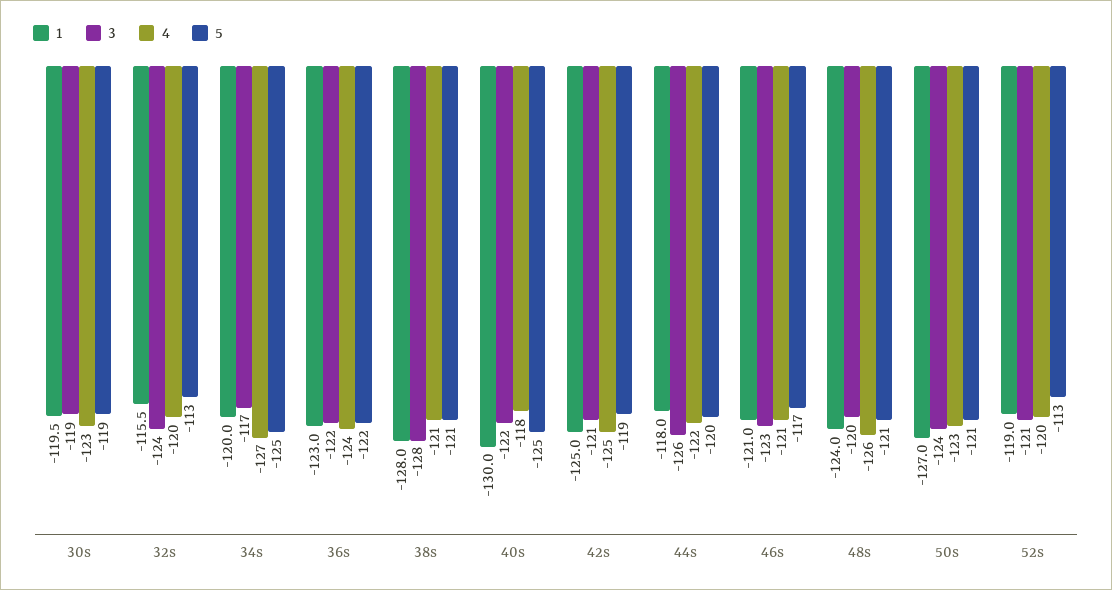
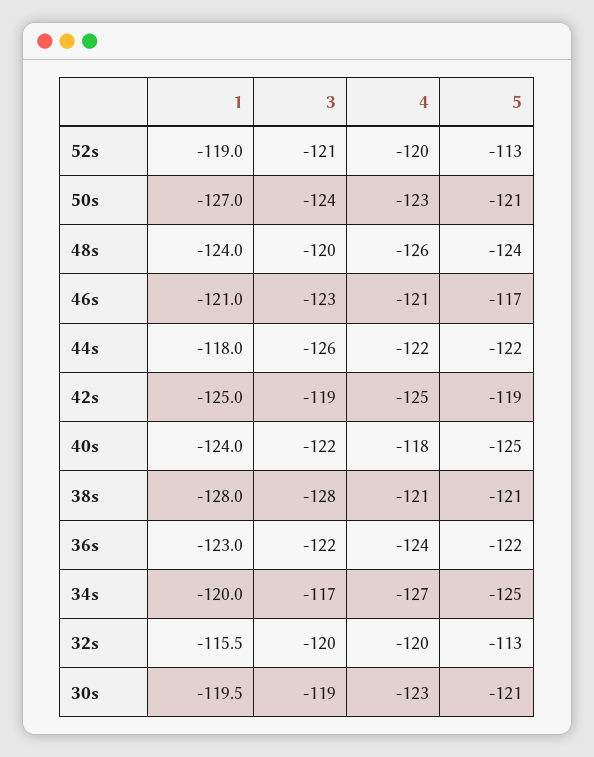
5, 30s: -119 -> -121
3, 32s: -124 -> -120
1, 40s: -130 -> -124
3, 42s: -121 -> -119
5, 44s: -120 -> -122
5, 48s: -121 -> -124

